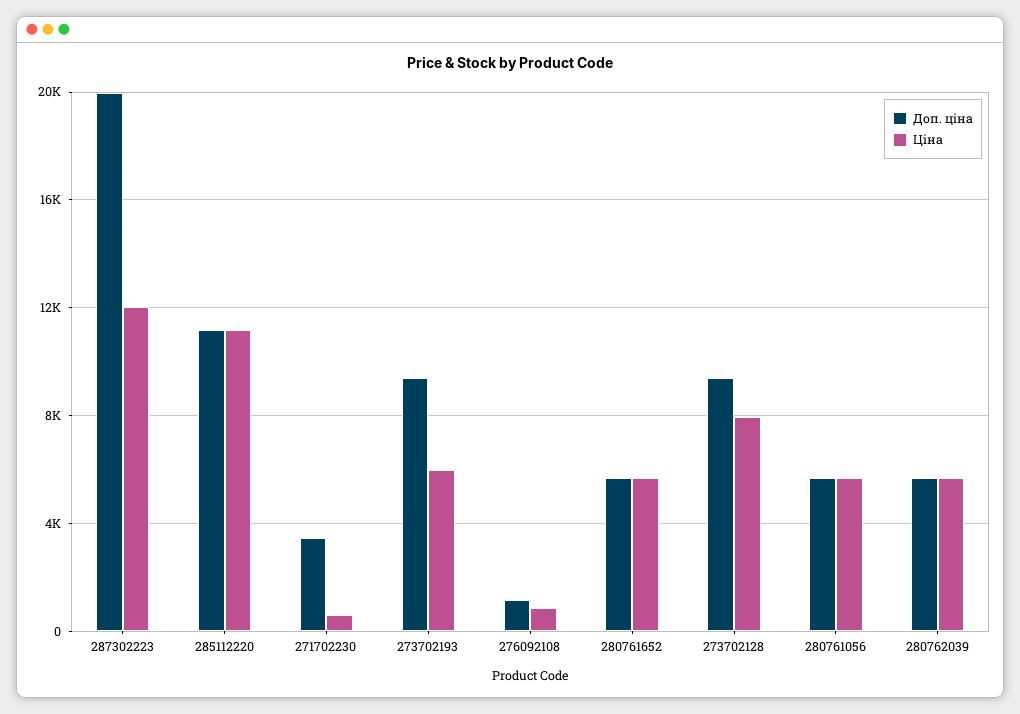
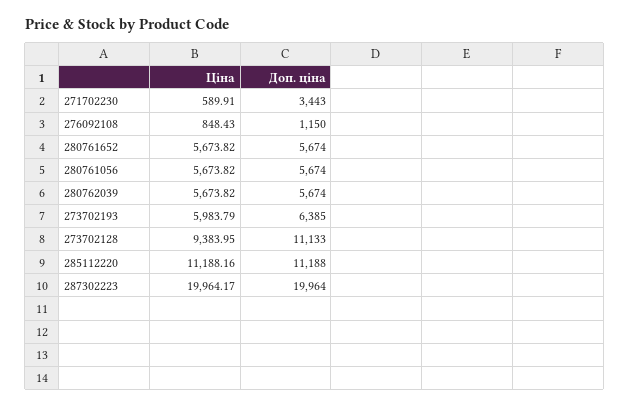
Ціна, 287302223: 12000 -> 19964.17
Доп. ціна, 273702193: 9500 -> 6385
Доп. ціна, 273702128: 9500 -> 11133
Ціна, 273702128: 8000 -> 9383.95

